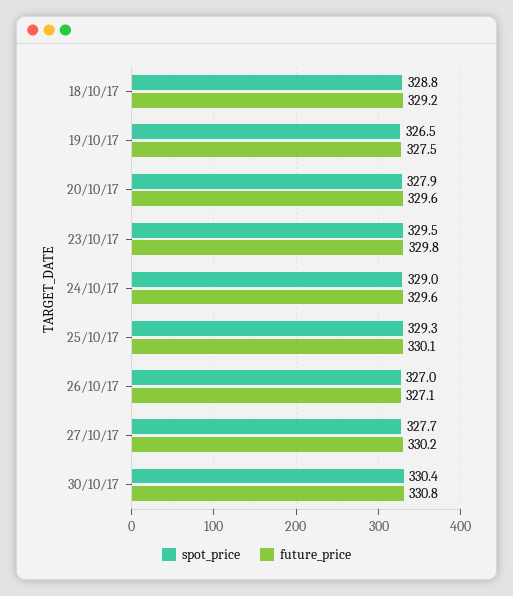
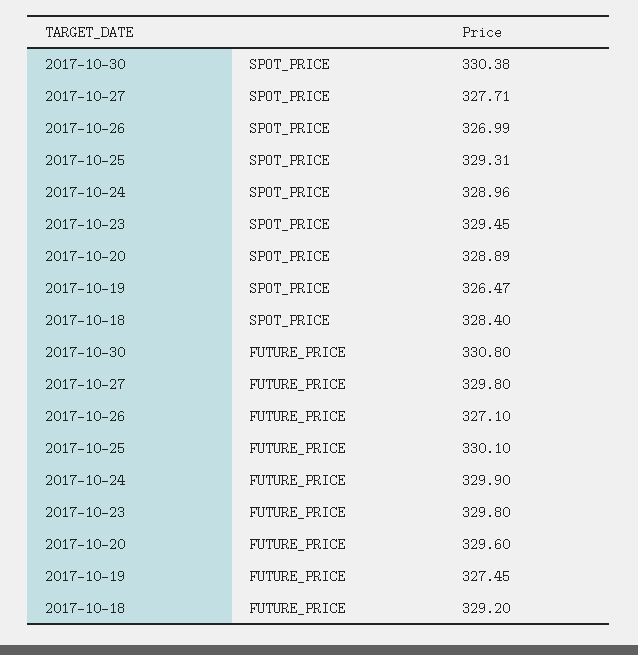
spot_price, 18/10/17: 328.8 -> 328.4
spot_price, 20/10/17: 327.9 -> 328.89
future_price, 24/10/17: 329.6 -> 329.9
future_price, 27/10/17: 330.2 -> 329.8

